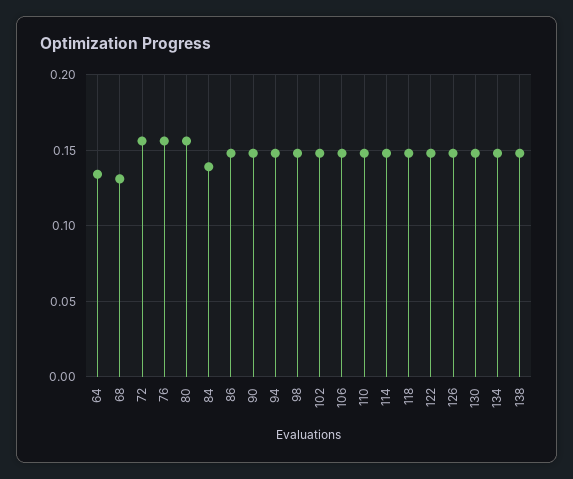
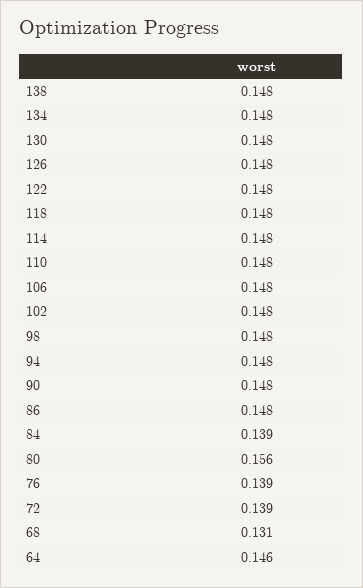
64: 0.135 -> 0.146
72: 0.155 -> 0.139
76: 0.155 -> 0.139

